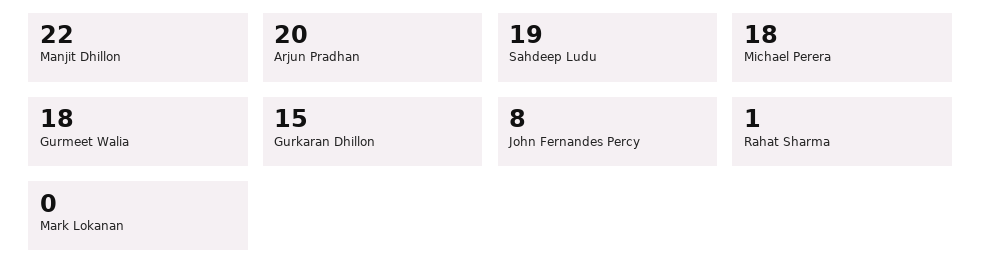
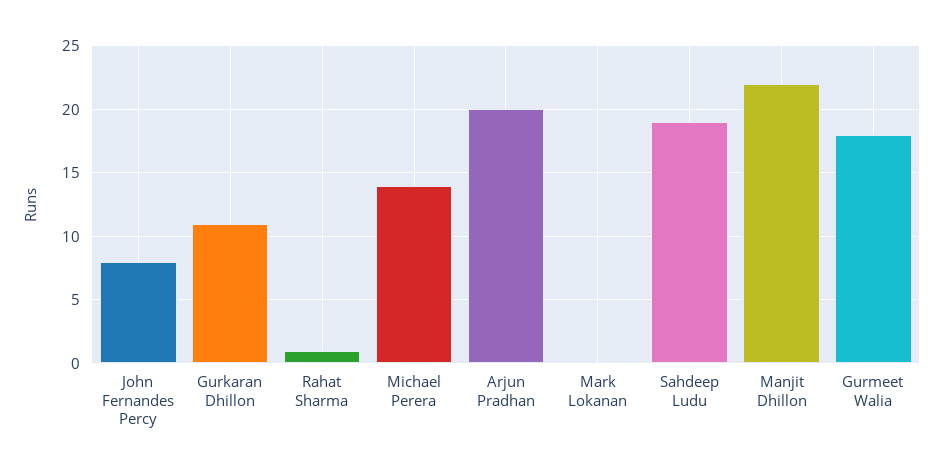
Michael Perera: 18 -> 14
Gurkaran Dhillon: 15 -> 11

